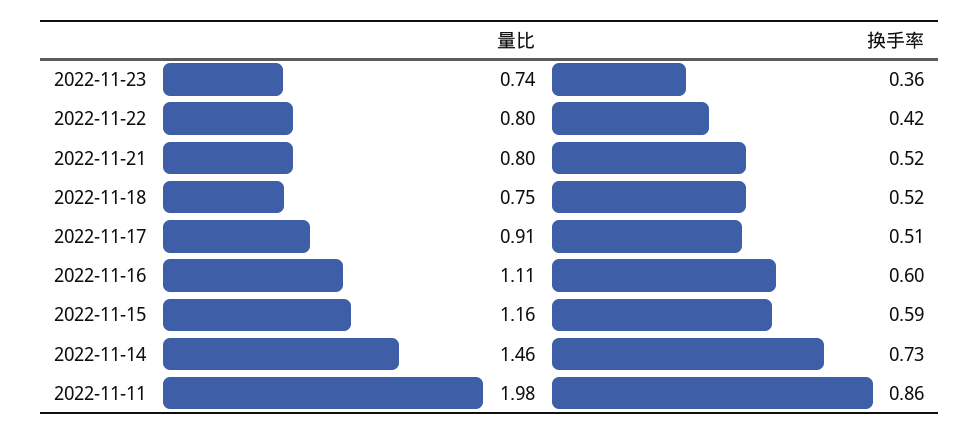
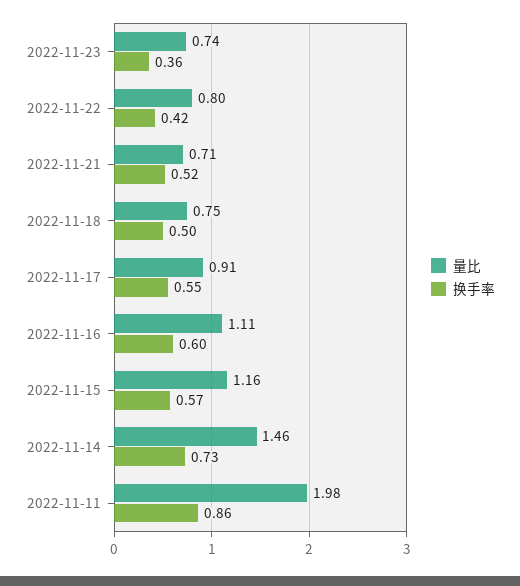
量比, 2022-11-21: 0.8 -> 0.71
换手率, 2022-11-18: 0.52 -> 0.5
换手率, 2022-11-17: 0.51 -> 0.55
换手率, 2022-11-15: 0.59 -> 0.57

